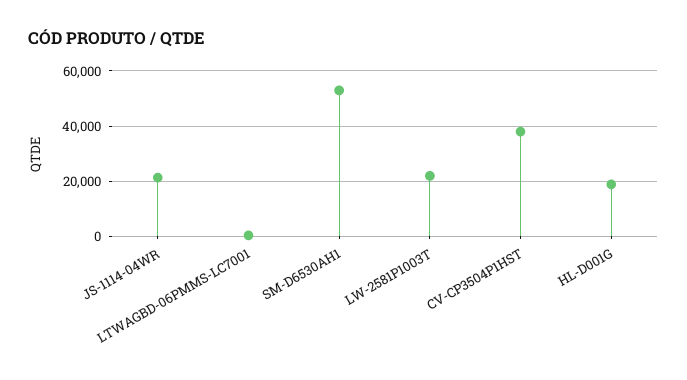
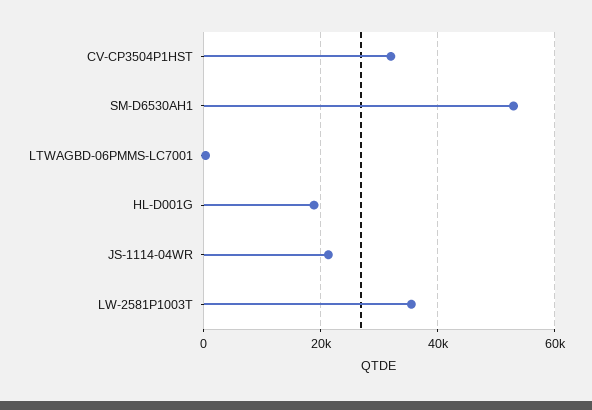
LW-2581P1003T: 22500 -> 36000
CV-CP3504P1HST: 37500 -> 32000

